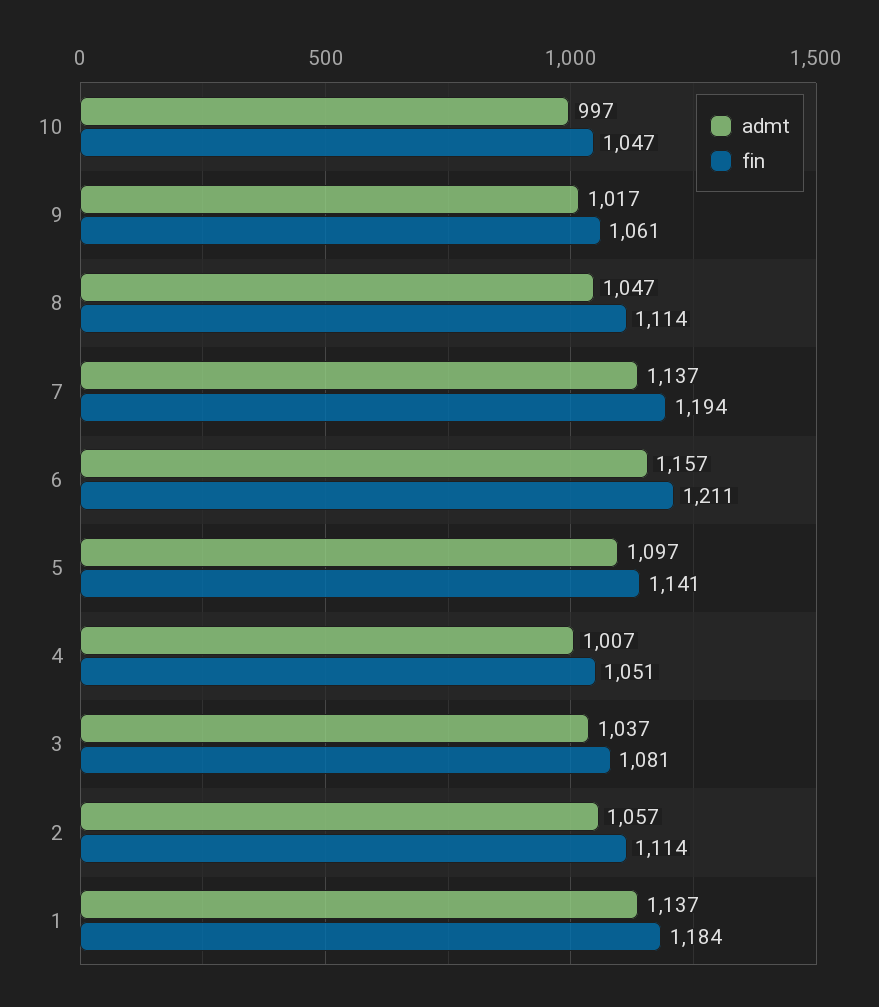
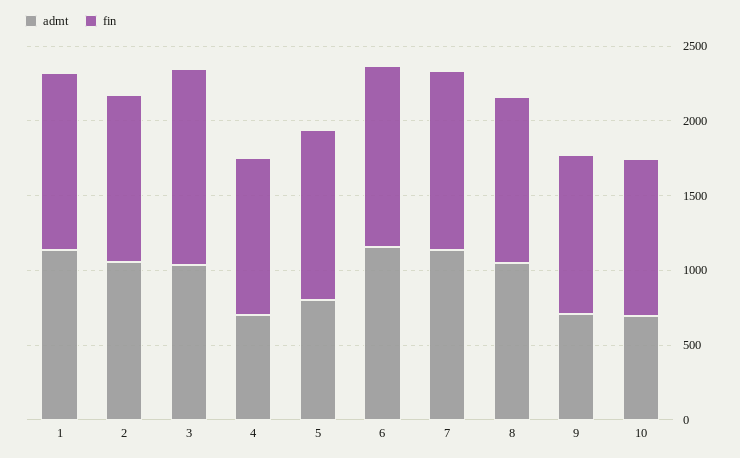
admt, 10: 997 -> 700
admt, 9: 1017 -> 700
admt, 5: 1097 -> 800
admt, 4: 1007 -> 700
fin, 3: 1081 -> 1300

